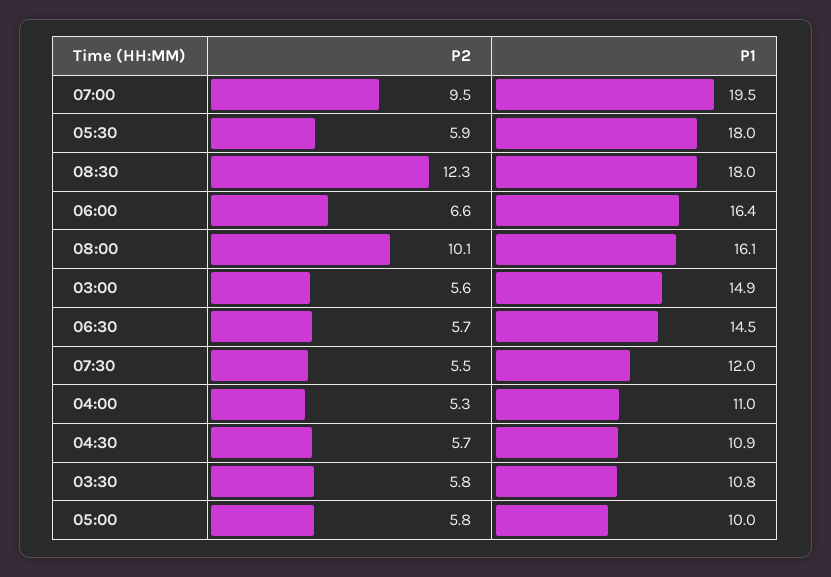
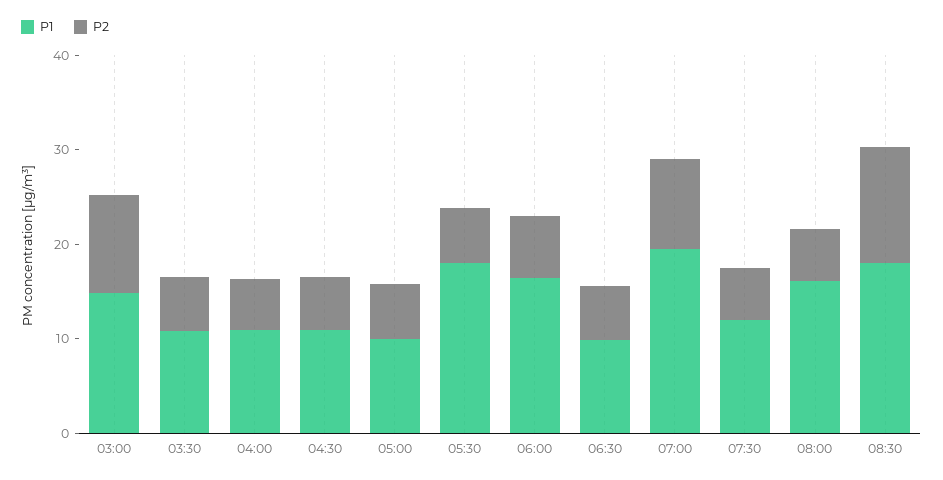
P2, 08:00: 10.1 -> 6
P2, 03:00: 5.6 -> 10
P1, 06:30: 14.5 -> 10

